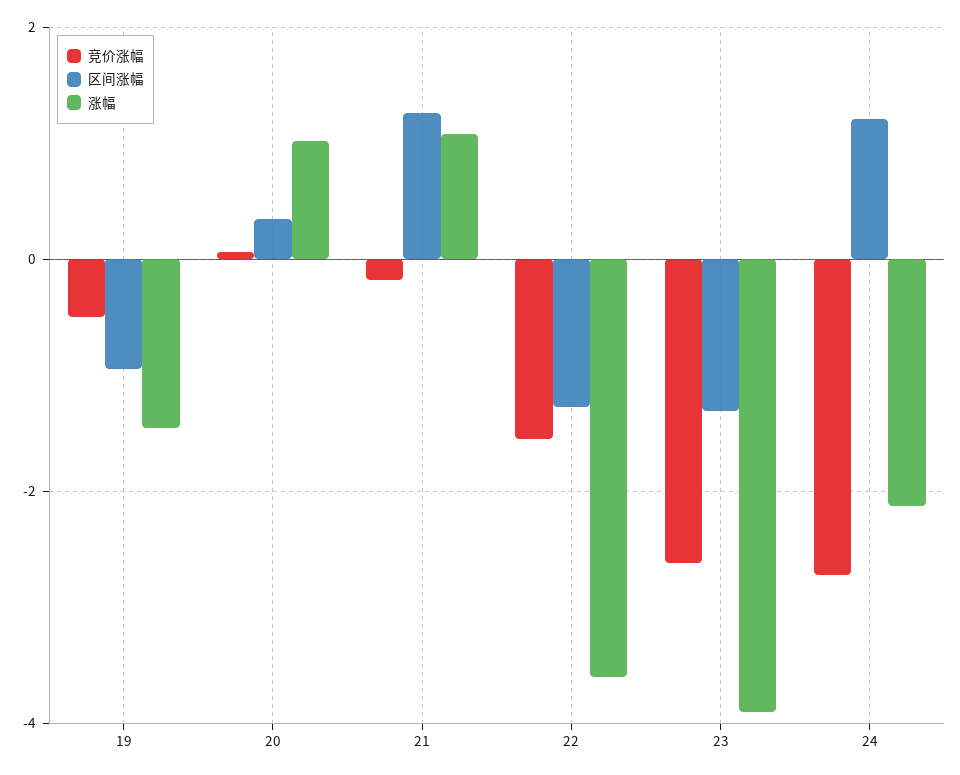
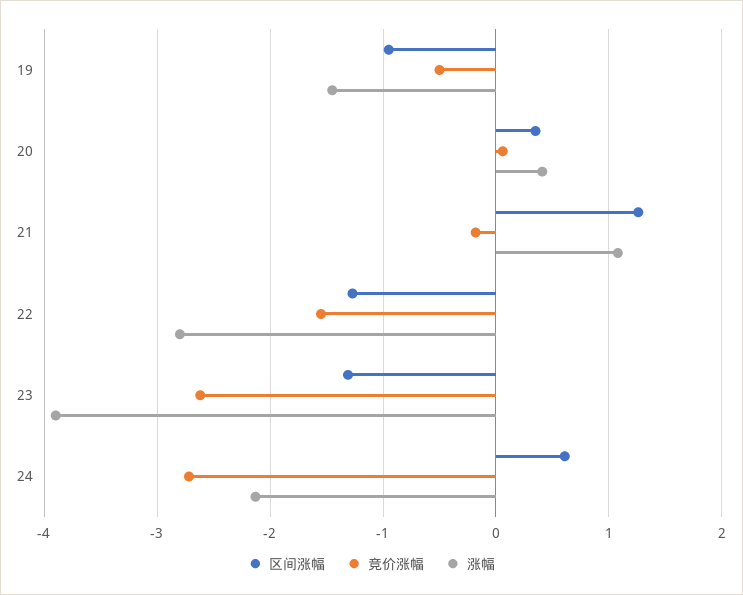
涨幅, 20: 1 -> 0.4
涨幅, 22: -3.6 -> -2.8
区间涨幅, 24: 1.2 -> 0.6

